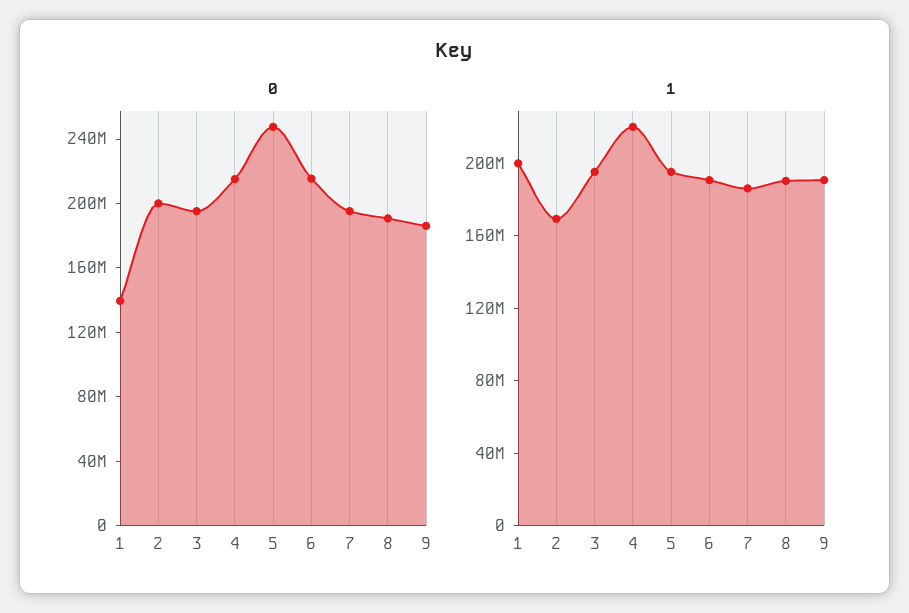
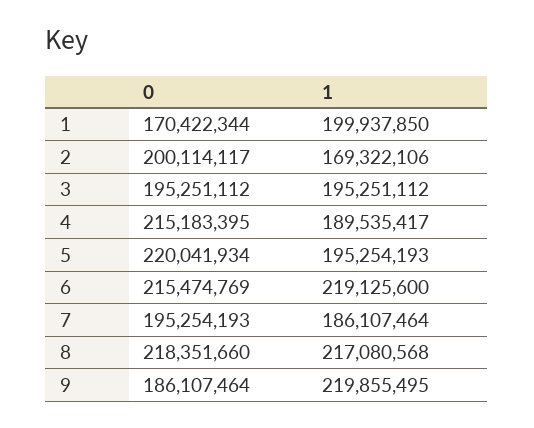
0, 1: 140000000 -> 170422344
0, 5: 250000000 -> 220041934
0, 8: 190000000 -> 218351660
1, 4: 220000000 -> 189535417
1, 6: 190000000 -> 219125600
1, 8: 190000000 -> 217080568
1, 9: 190000000 -> 219855495

